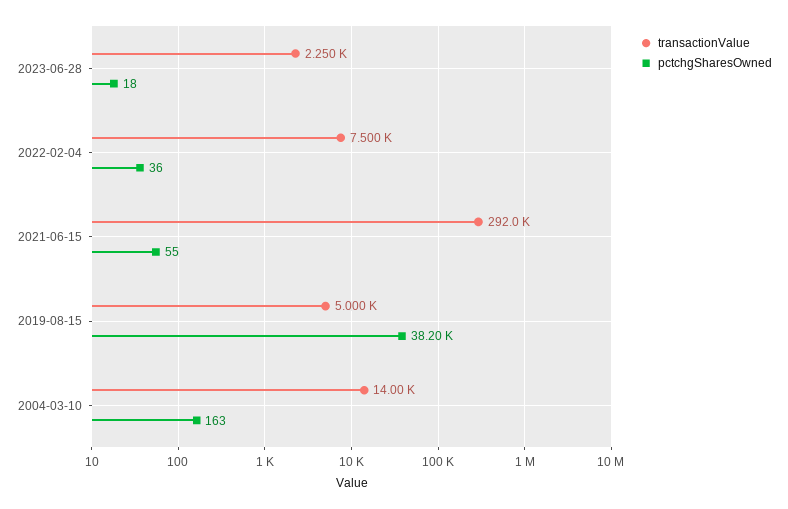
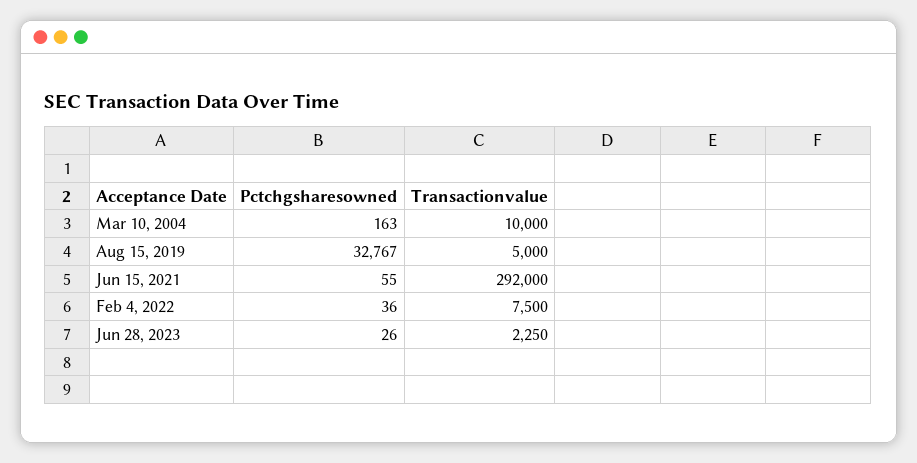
pctchgSharesOwned, 2023-06-28: 18 -> 26
pctchgSharesOwned, 2019-08-15: 38200 -> 32767
transactionValue, 2004-03-10: 14000 -> 10000

